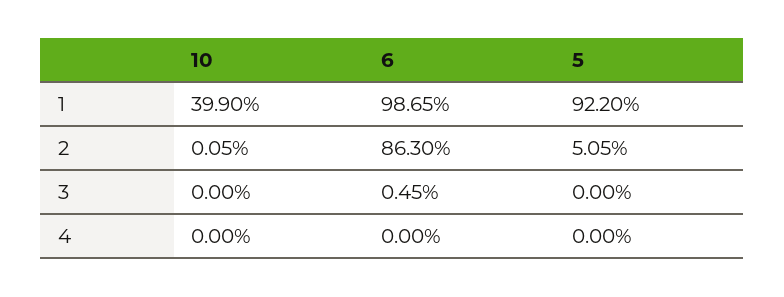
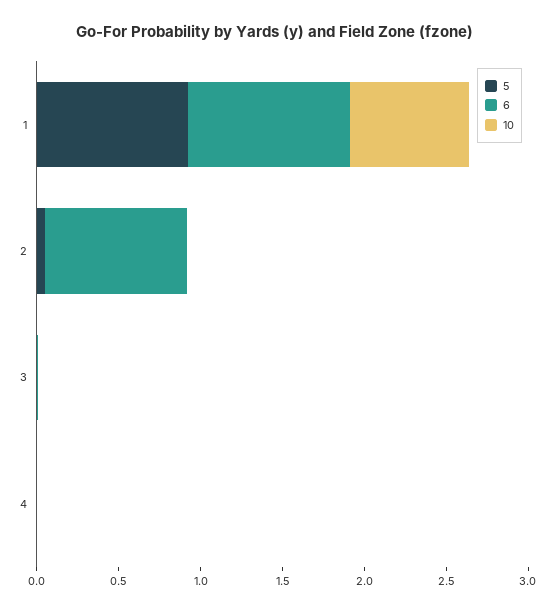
10, 1: 0.399 -> 0.7

